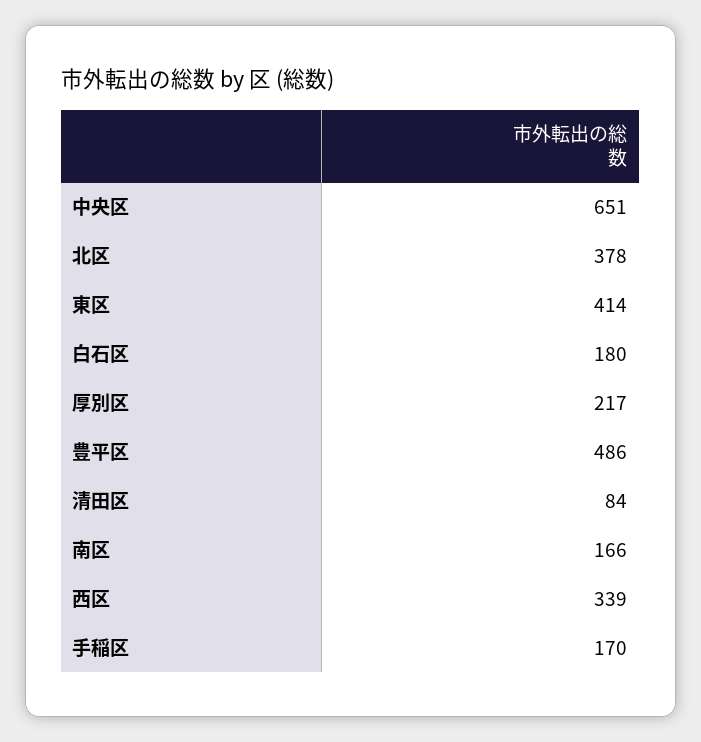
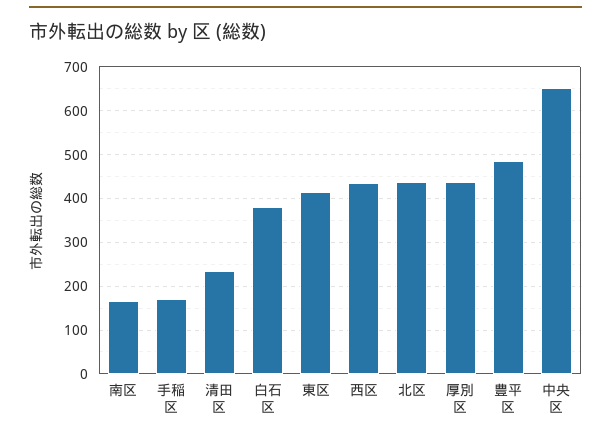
北区: 378 -> 440
白石区: 180 -> 380
厚別区: 217 -> 440
清田区: 84 -> 240
西区: 339 -> 440

